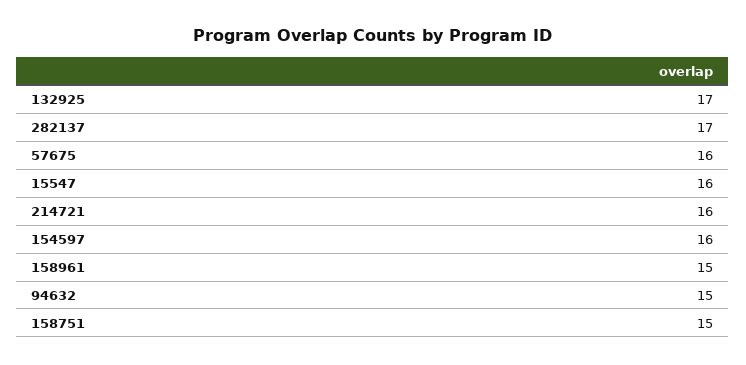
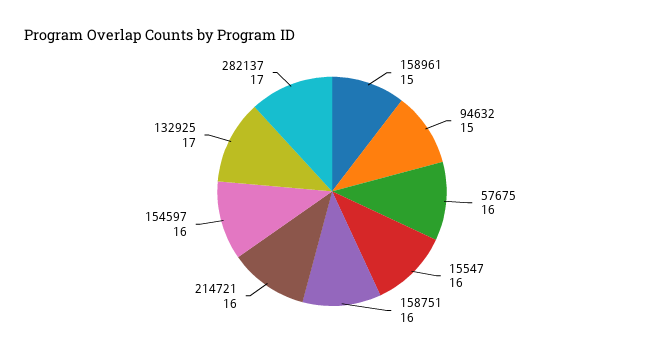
158751: 15 -> 16

